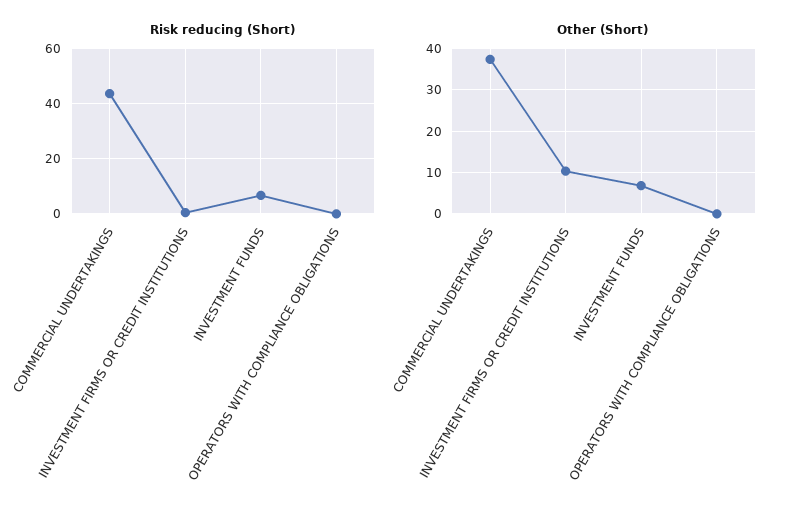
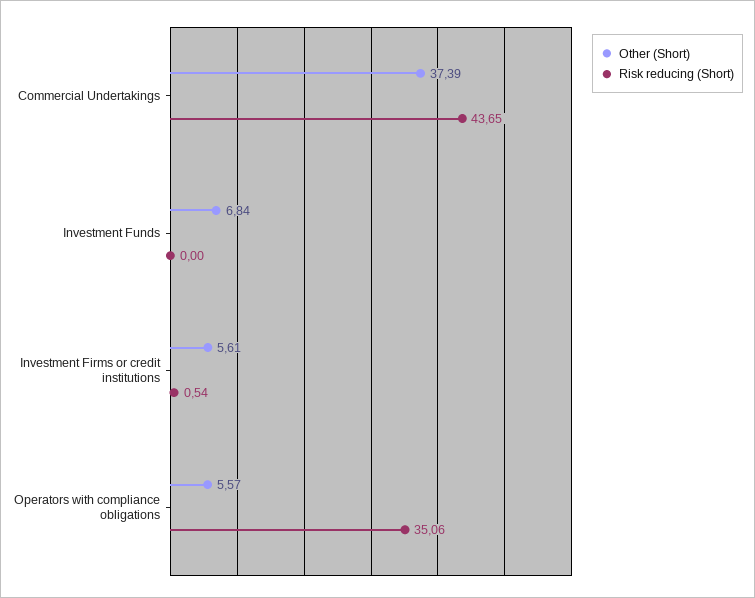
Risk reducing (Short), INVESTMENT FUNDS: 7.5 -> 0
Risk reducing (Short), OPERATORS WITH COMPLIANCE OBLIGATIONS: 0 -> 35.06
Other (Short), INVESTMENT FIRMS OR CREDIT INSTITUTIONS: 10 -> 5.61
Other (Short), OPERATORS WITH COMPLIANCE OBLIGATIONS: 0 -> 5.57

